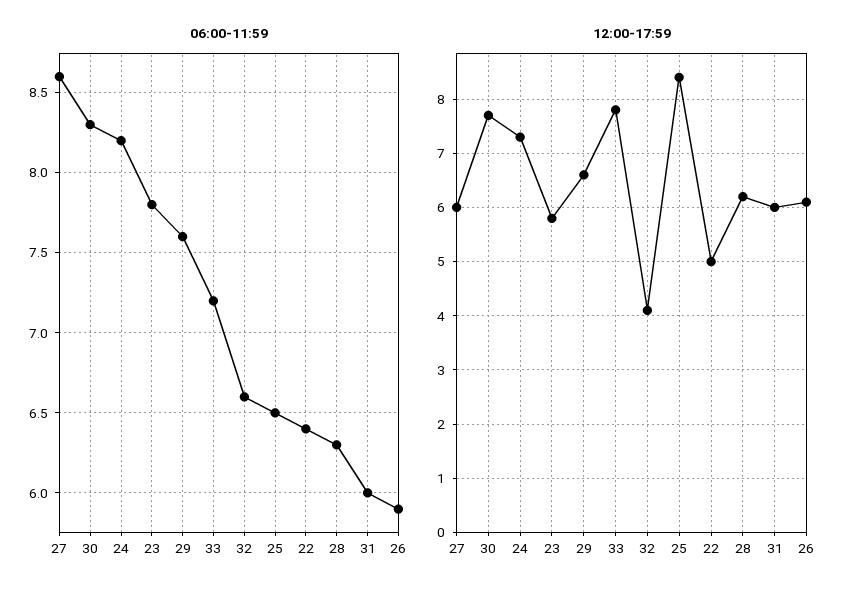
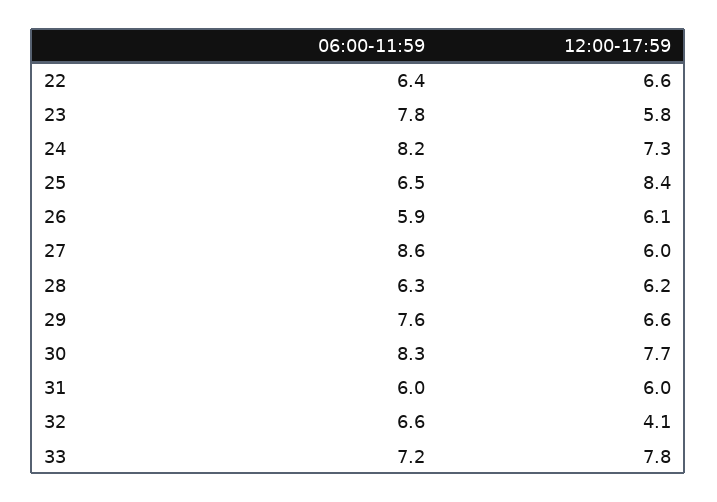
12:00-17:59, 22: 5 -> 6.6

